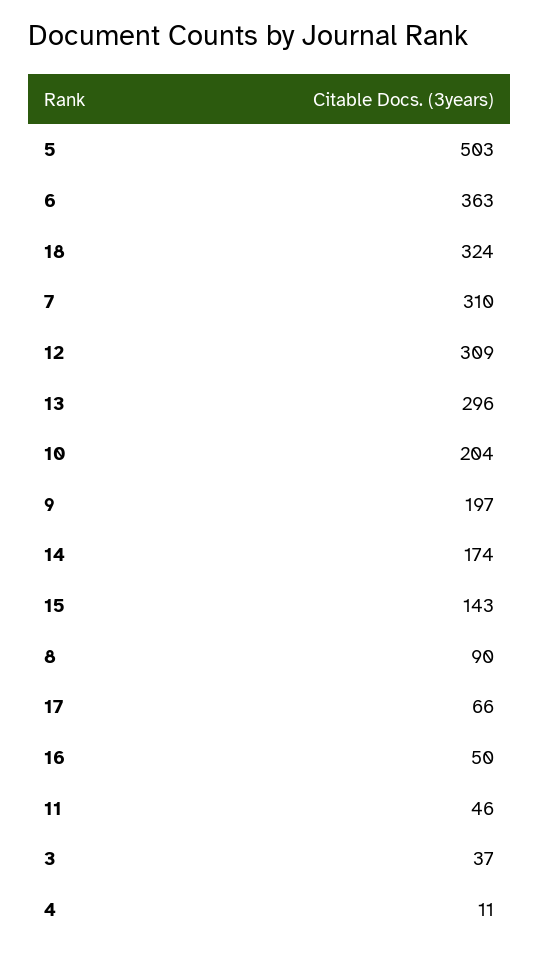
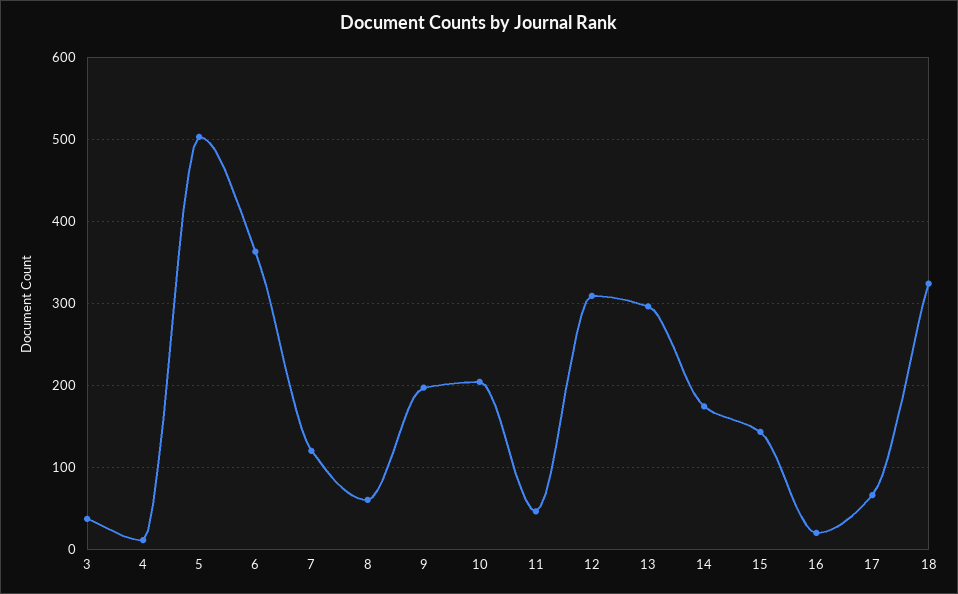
7: 310 -> 120
8: 90 -> 60
16: 50 -> 20

